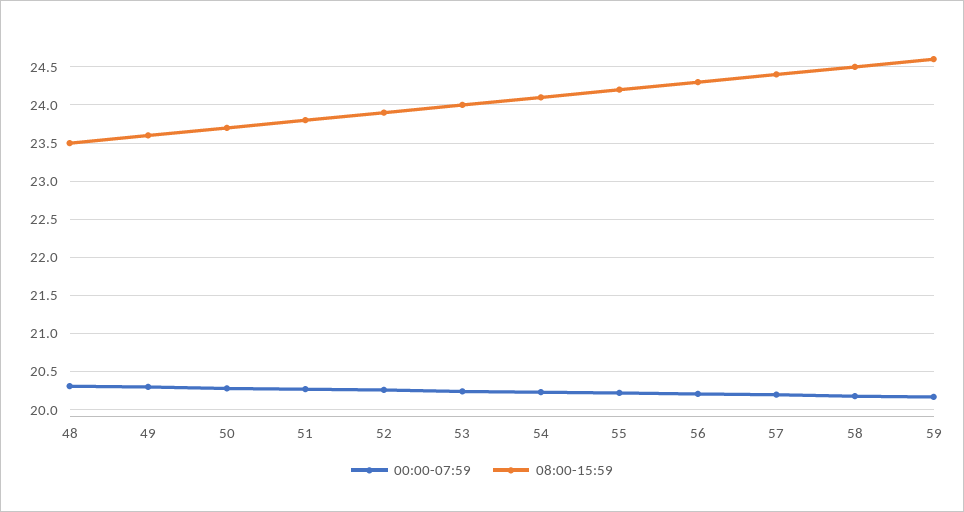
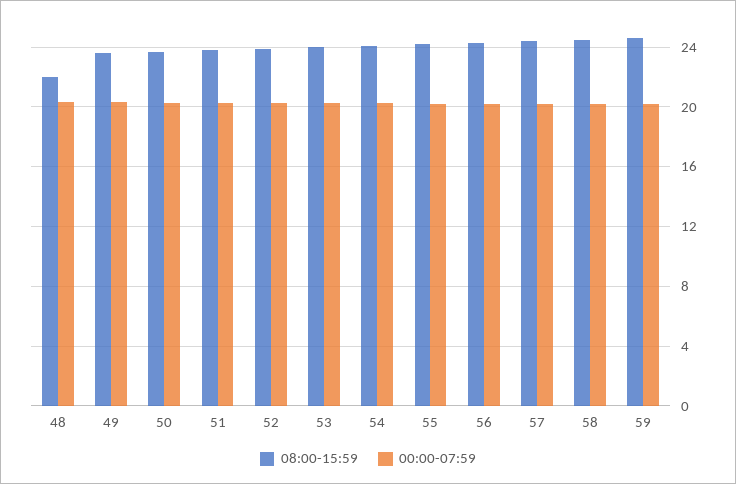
08:00-15:59, 48: 23.5 -> 22

